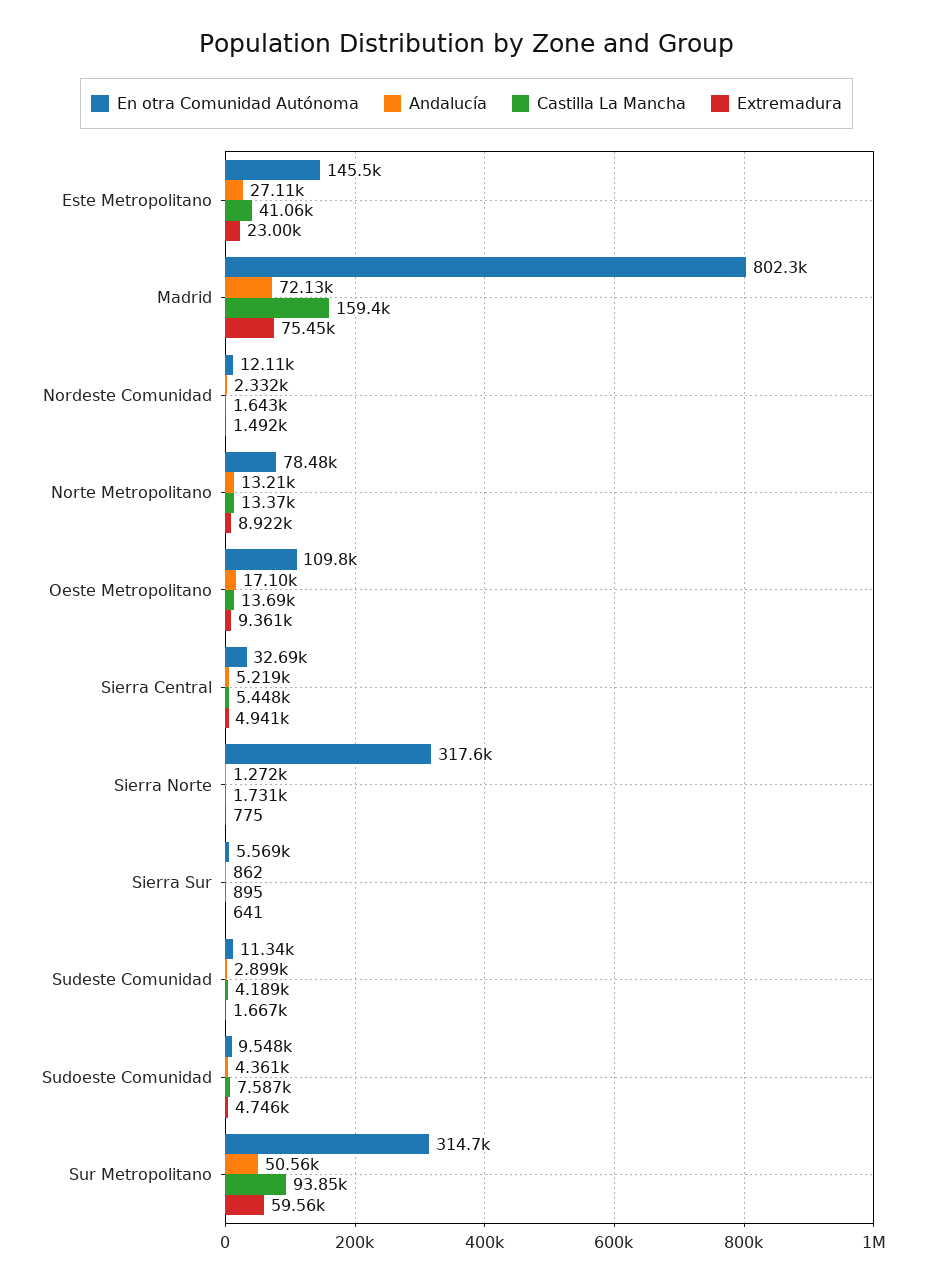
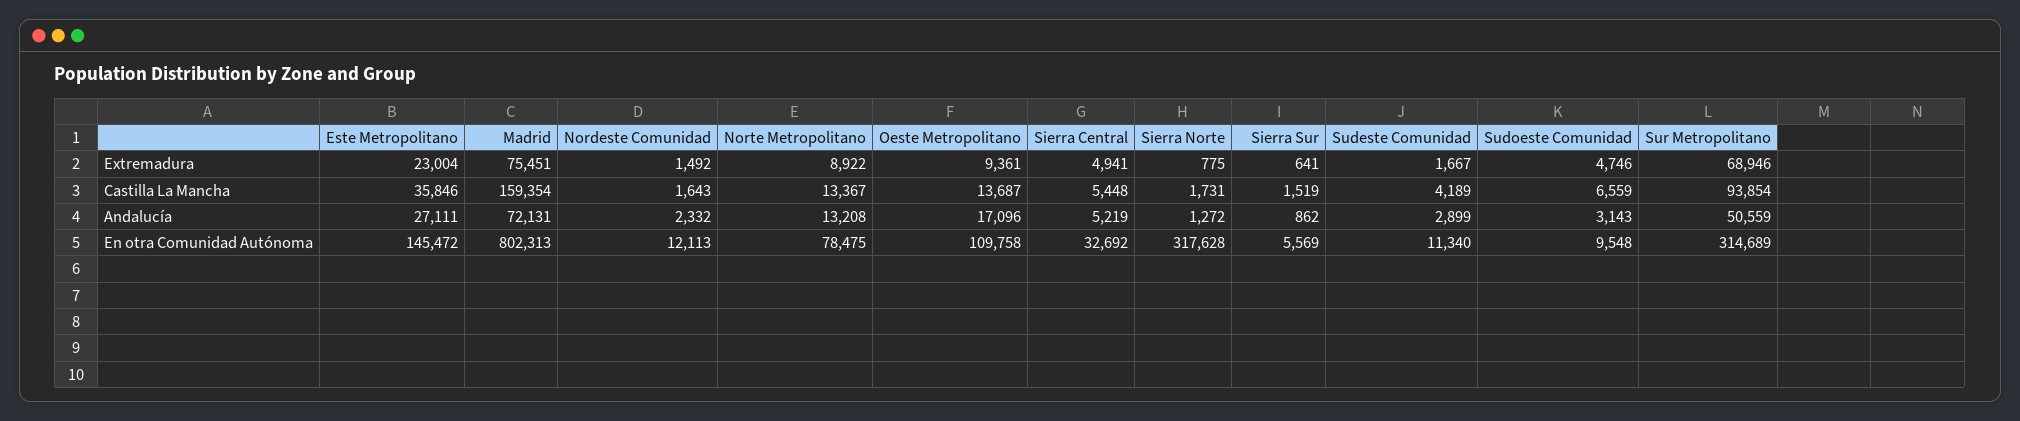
Castilla La Mancha, Este Metropolitano: 41060 -> 35846
Castilla La Mancha, Sierra Sur: 895 -> 1519
Andalucía, Sudoeste Comunidad: 4361 -> 3143
Castilla La Mancha, Sudoeste Comunidad: 7587 -> 6559
Extremadura, Sur Metropolitano: 59560 -> 68946

